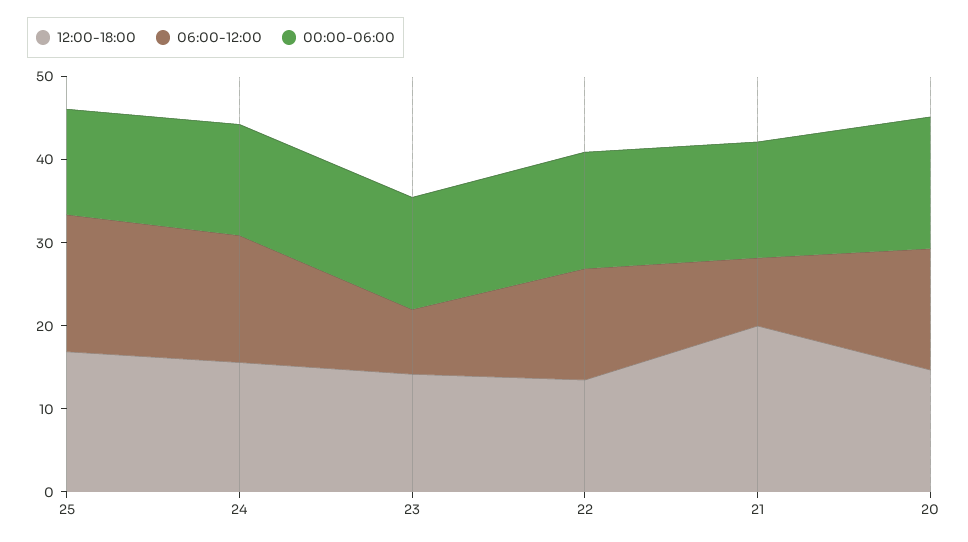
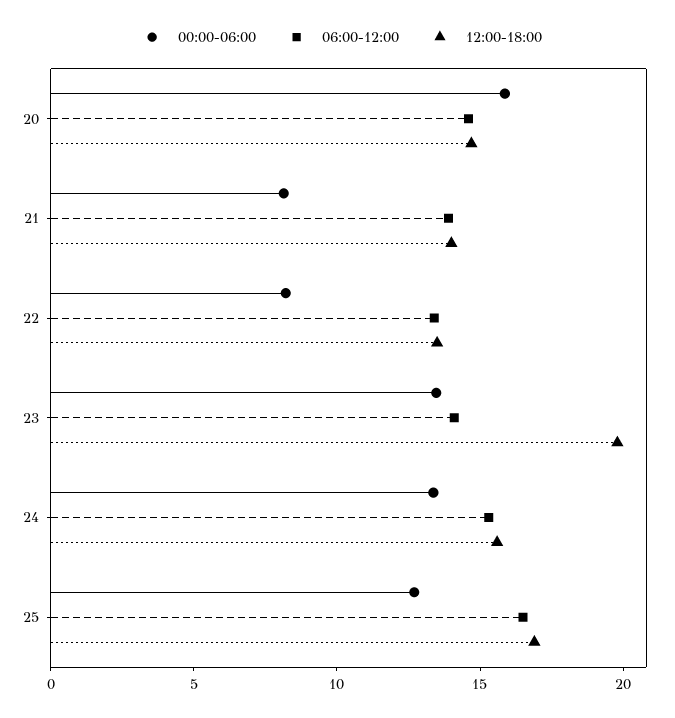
12:00-18:00, 23: 14 -> 20
06:00-12:00, 23: 8 -> 14
00:00-06:00, 22: 14 -> 8
12:00-18:00, 21: 20 -> 14
06:00-12:00, 21: 8 -> 14
00:00-06:00, 21: 14 -> 8

